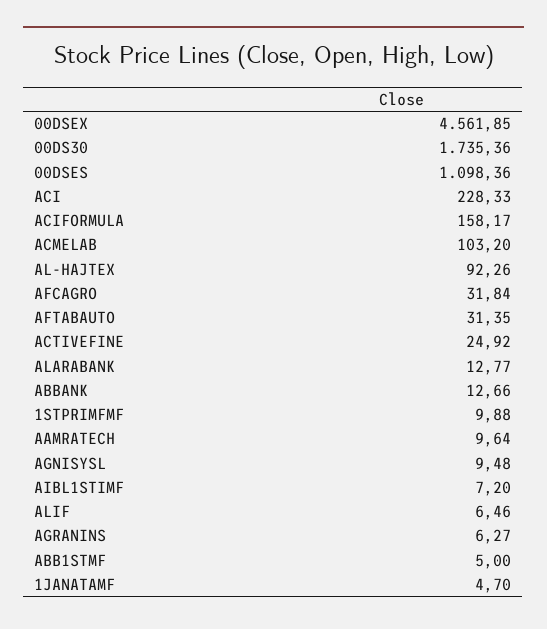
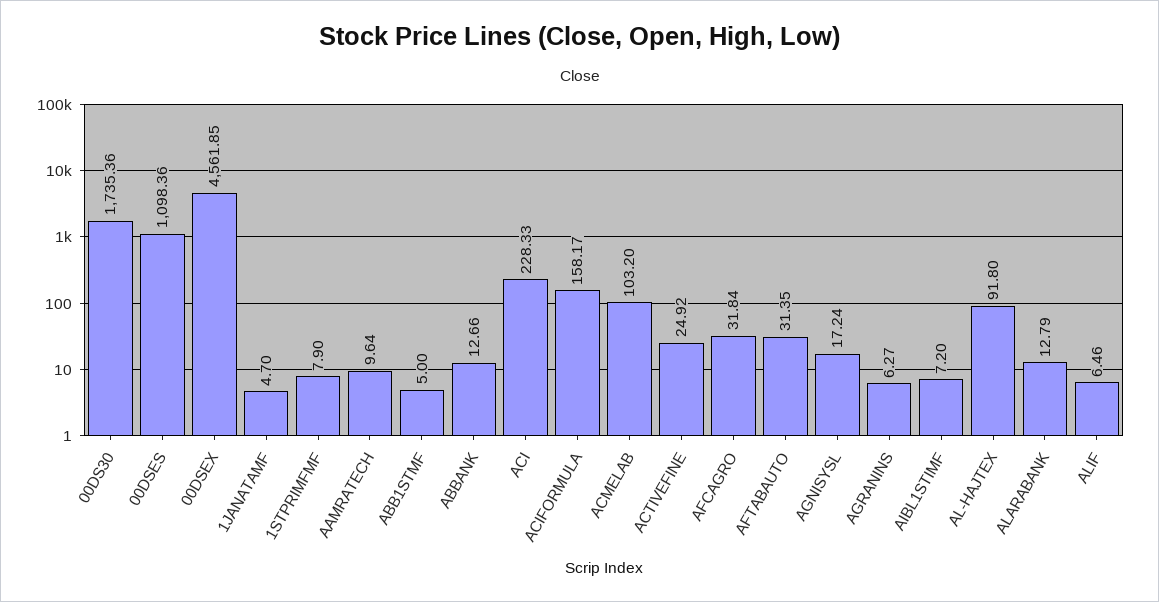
AL-HAJTEX: 92.26 -> 91.8
ALARABANK: 12.77 -> 12.79
1STPRIMFMF: 9.88 -> 7.9
AGNISYSL: 9.48 -> 17.24

